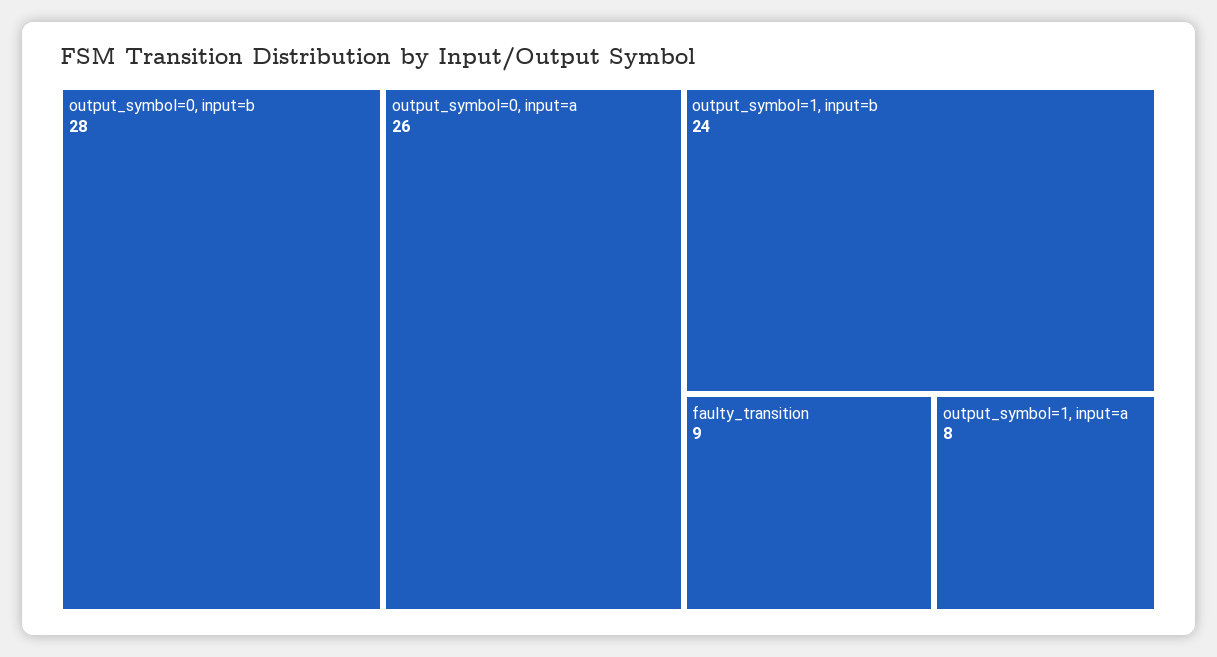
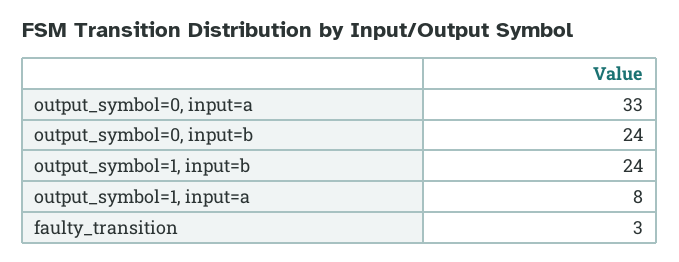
output_symbol=0, input=b: 28 -> 24
output_symbol=0, input=a: 26 -> 33
faulty_transition: 9 -> 3

